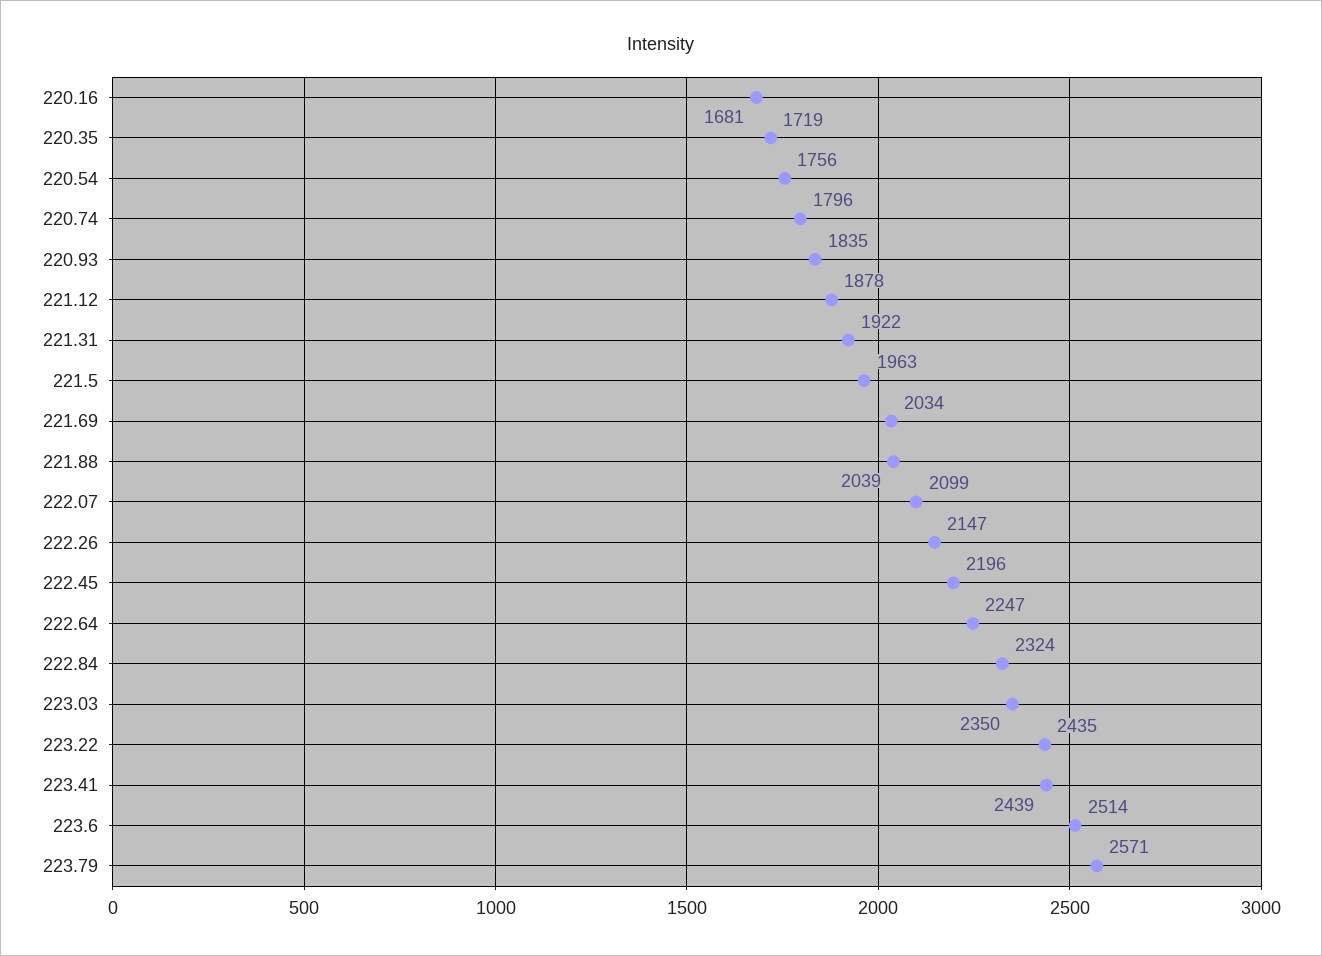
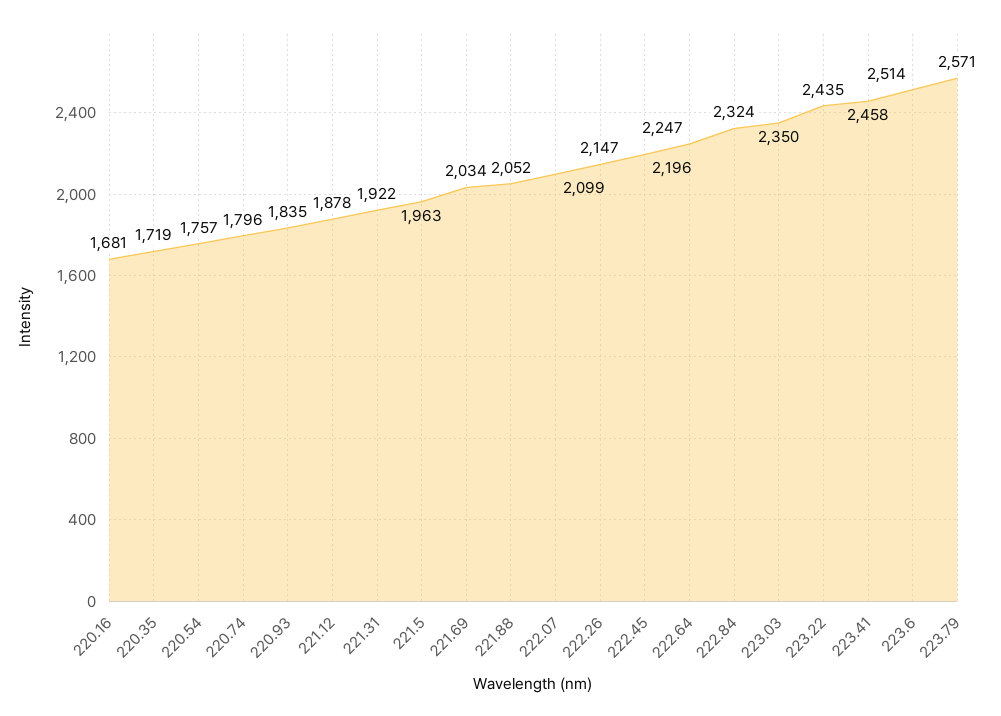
220.54: 1756 -> 1757
221.88: 2039 -> 2052
223.41: 2439 -> 2458

